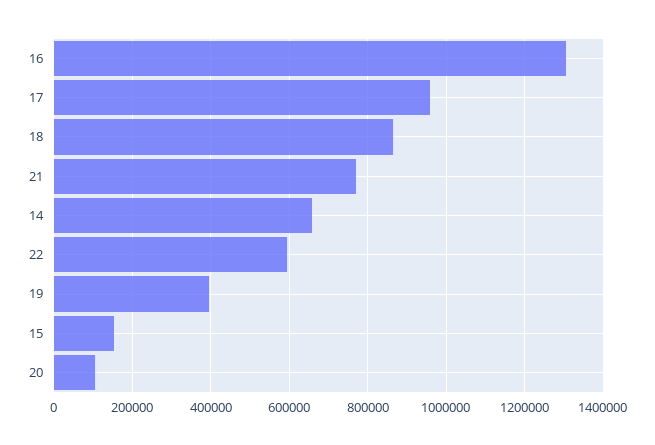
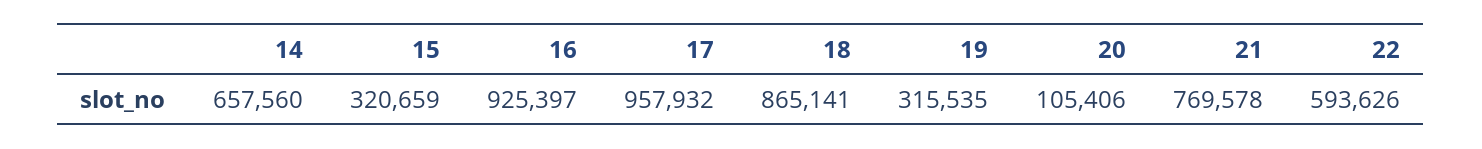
16: 1300000 -> 925397
19: 400000 -> 315535
15: 160000 -> 320659

